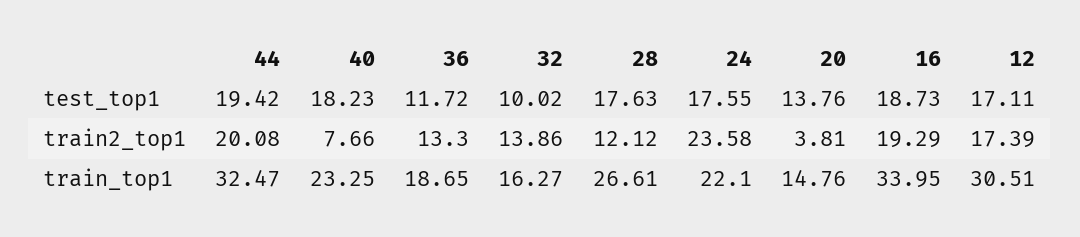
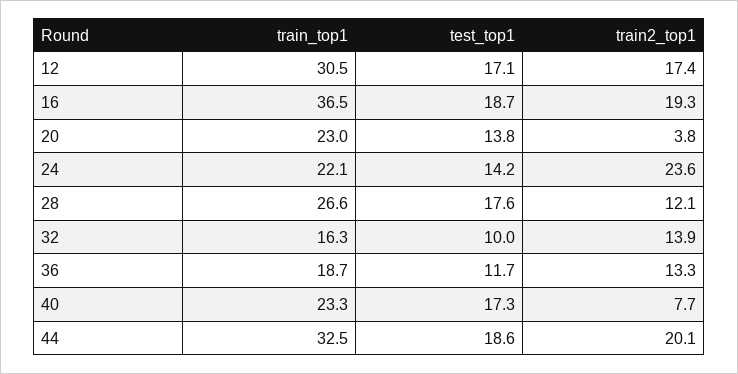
44, test_top1: 19.42 -> 18.6
40, test_top1: 18.23 -> 17.3
24, test_top1: 17.55 -> 14.2
20, train_top1: 14.76 -> 23
16, train_top1: 33.95 -> 36.5

